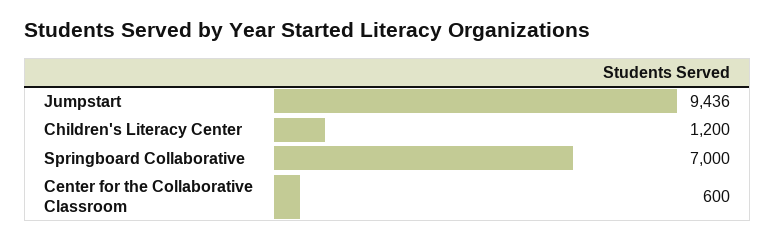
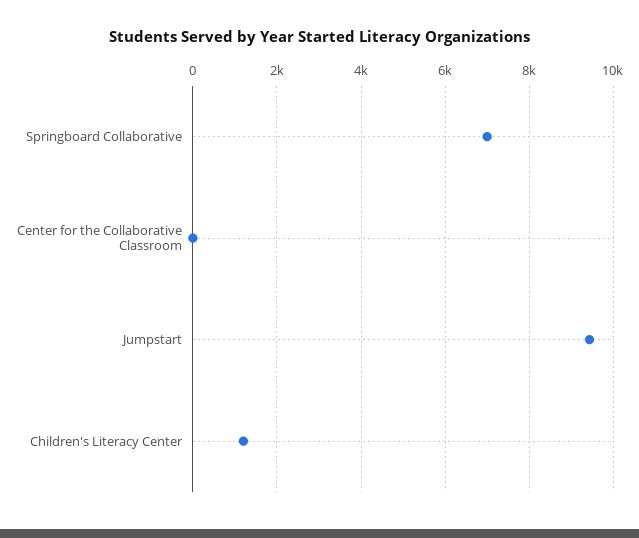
Center for the Collaborative Classroom: 600 -> 0

